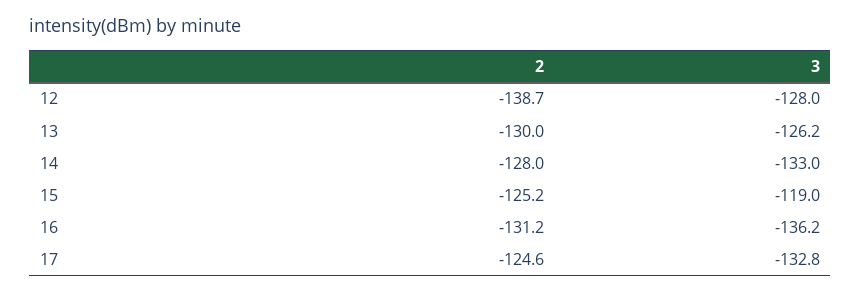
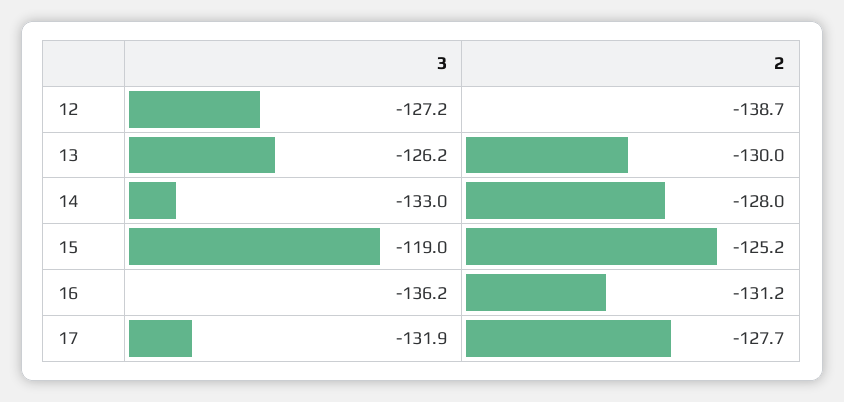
3, 12: -128 -> -127.2
2, 17: -124.6 -> -127.7
3, 17: -132.8 -> -131.9

